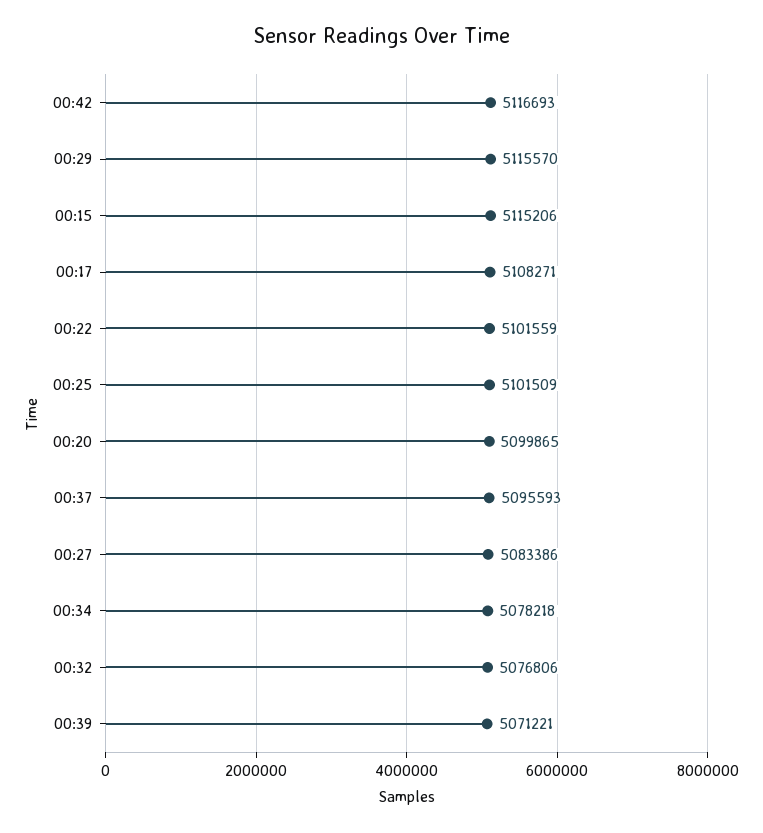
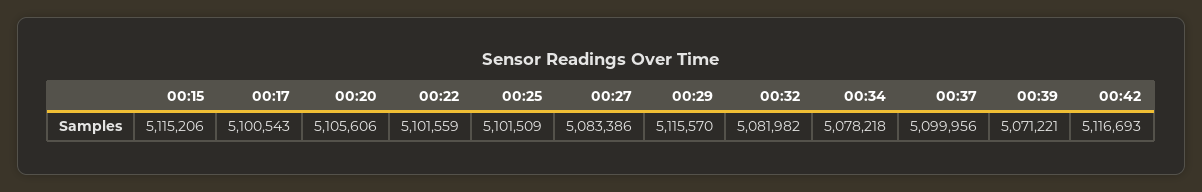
00:17: 5108271 -> 5100543
00:20: 5099865 -> 5105606
00:37: 5095593 -> 5099956
00:32: 5076806 -> 5081982

